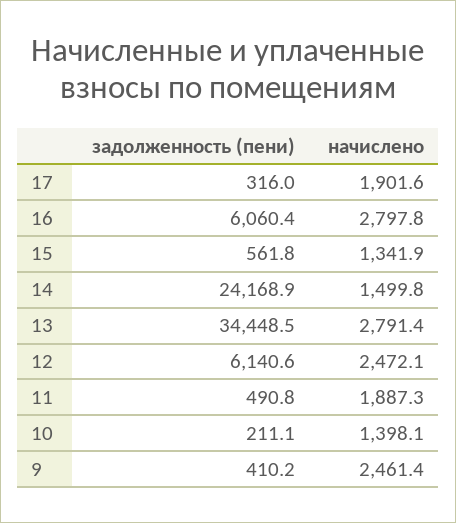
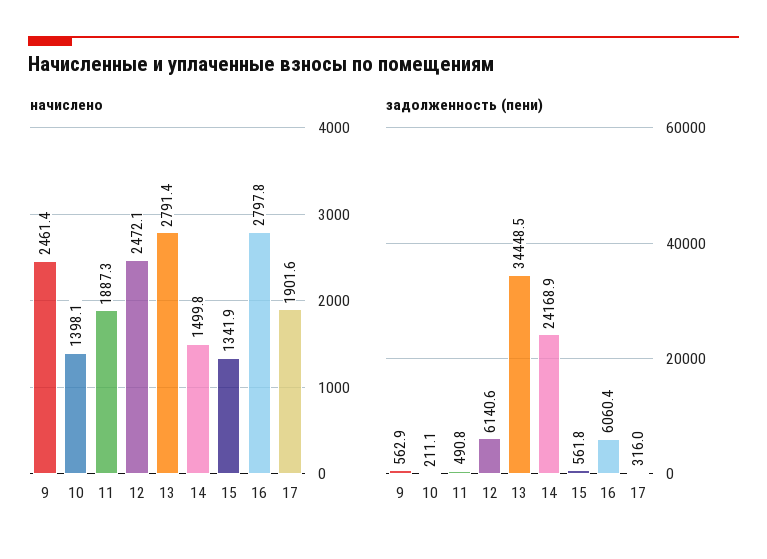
задолженность (пени), 9: 410.2 -> 562.9

